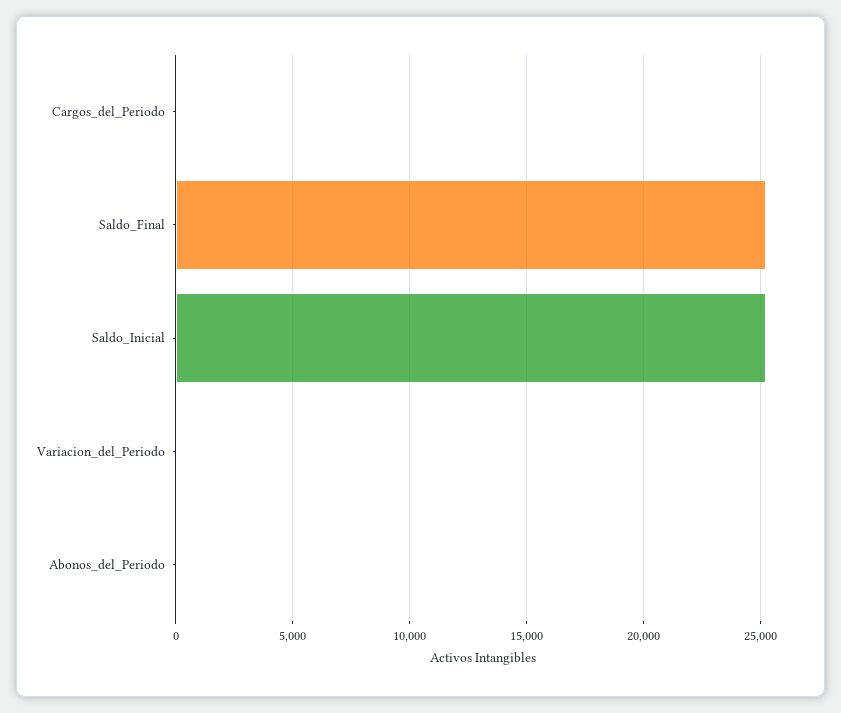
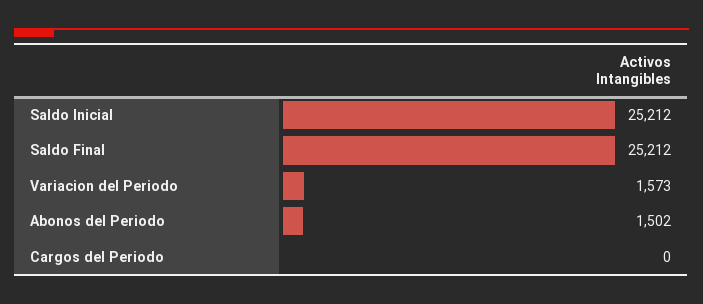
Variacion_del_Periodo: 0 -> 1573
Abonos_del_Periodo: 0 -> 1502

